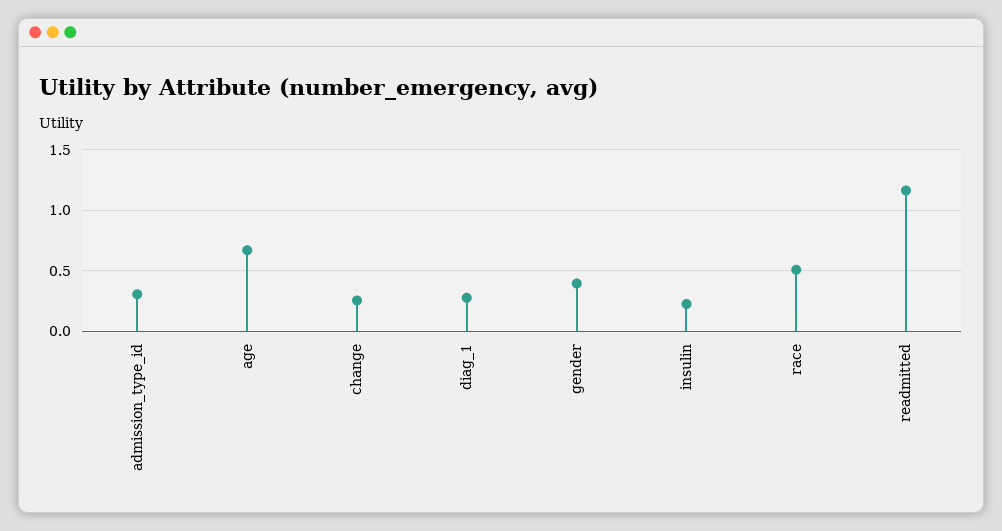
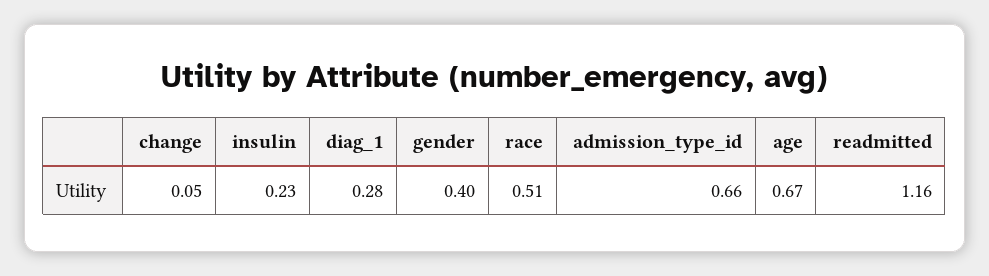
admission_type_id: 0.3 -> 0.66
change: 0.25 -> 0.05

